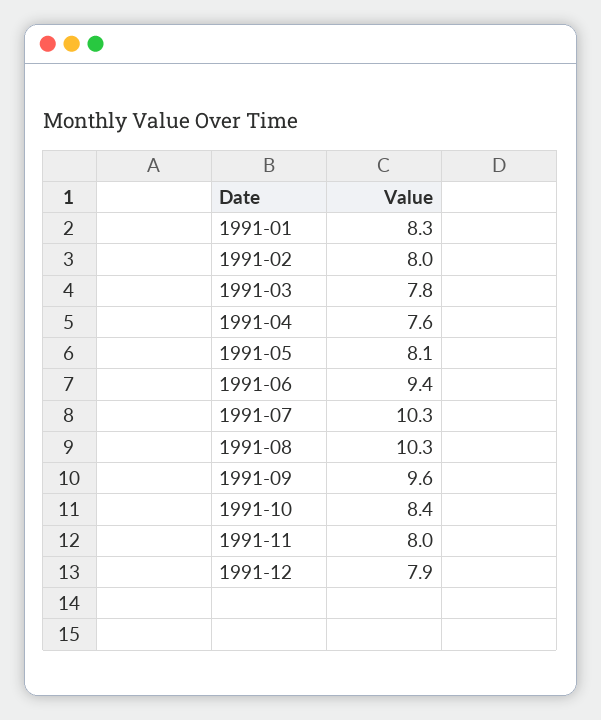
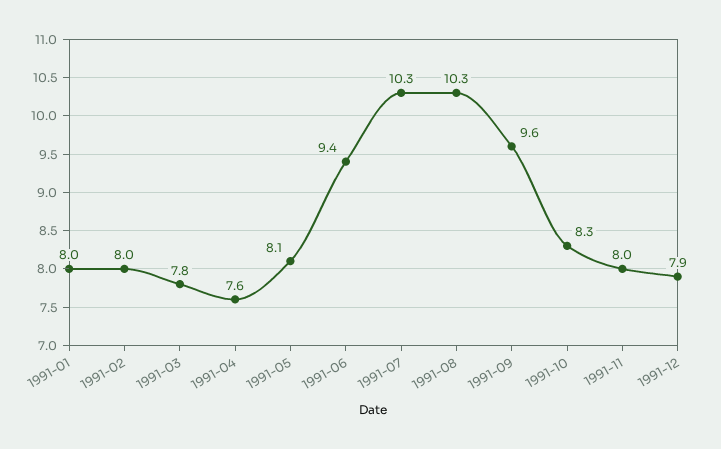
1991-01: 8.3 -> 8
1991-10: 8.4 -> 8.3

